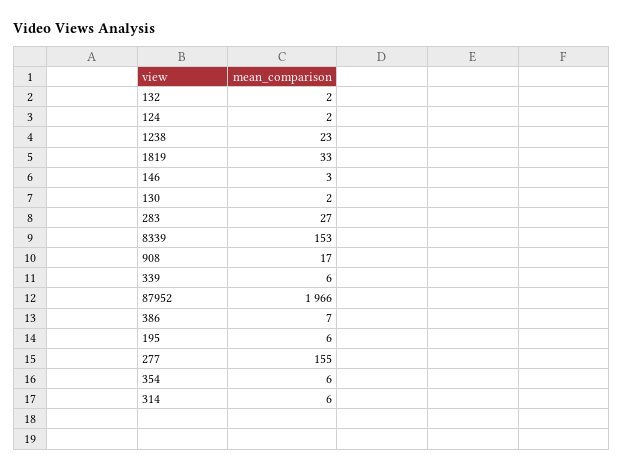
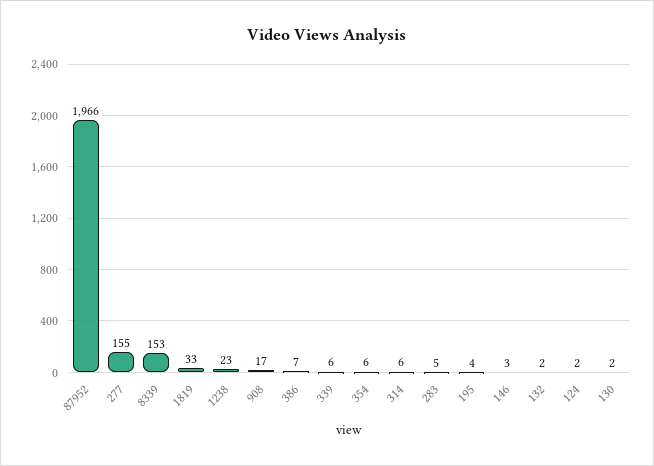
283: 27 -> 5
195: 6 -> 4

